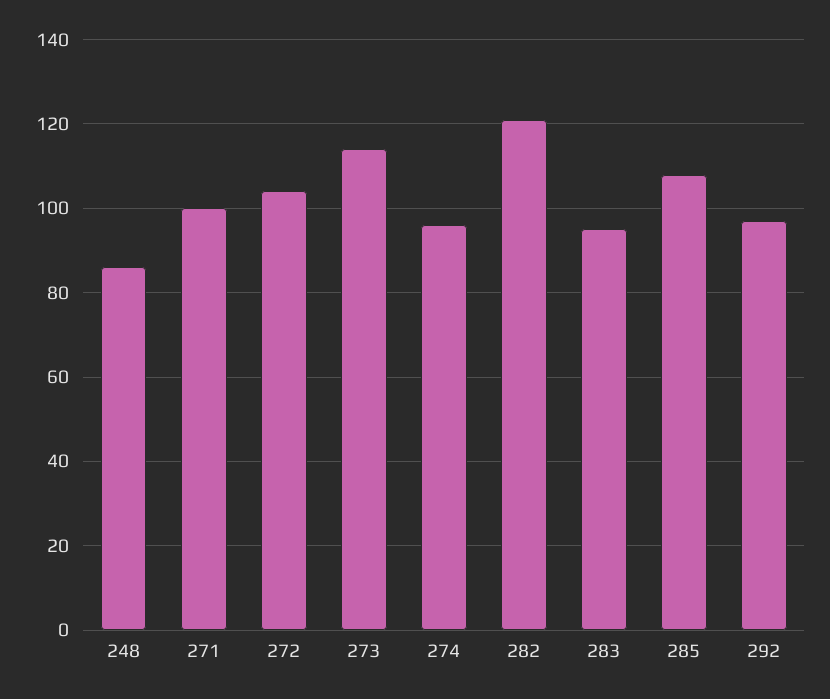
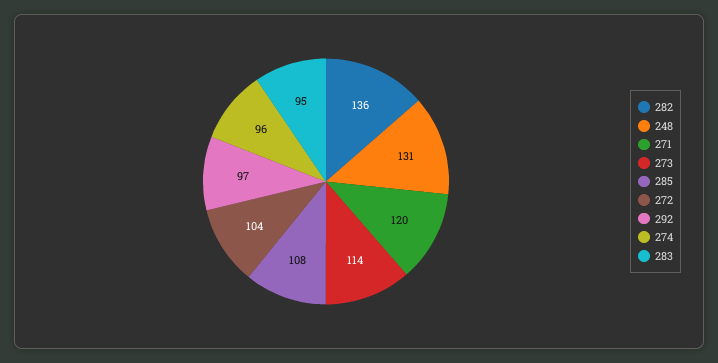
248: 85 -> 131
271: 100 -> 120
282: 120 -> 136

